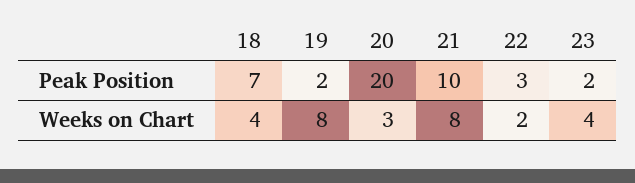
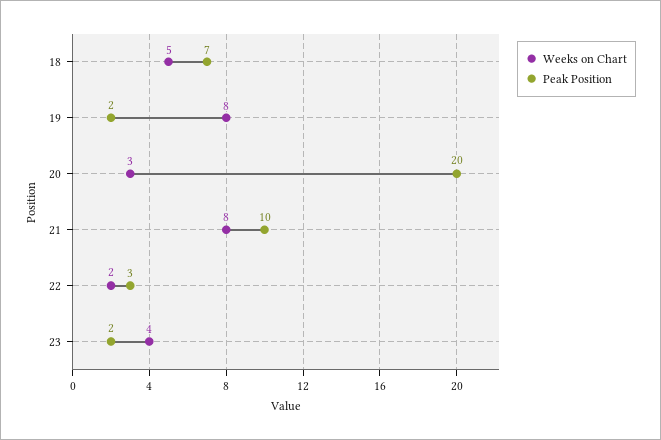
Weeks on Chart, 18: 4 -> 5

